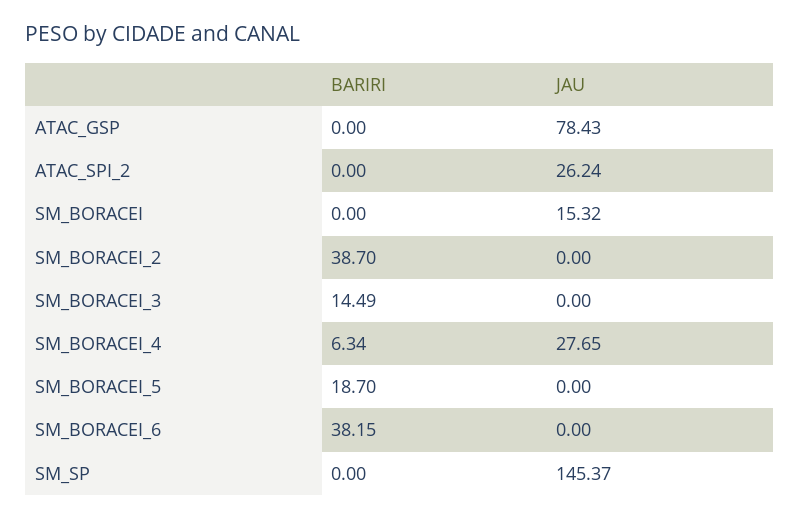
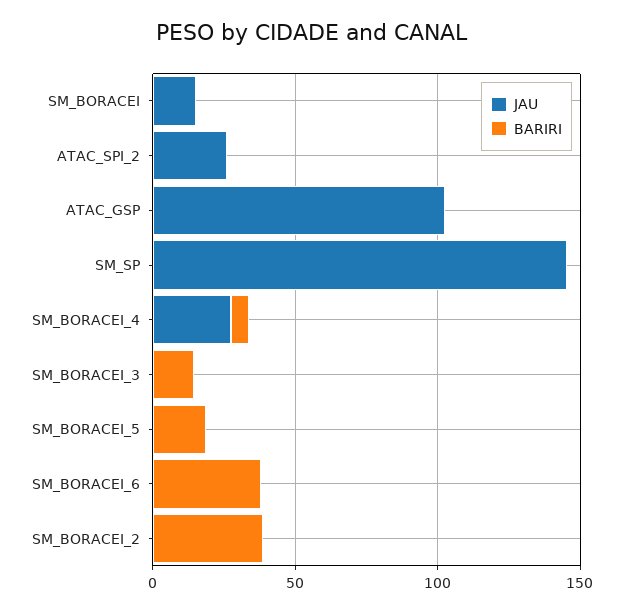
JAU, ATAC_GSP: 78.43 -> 100

